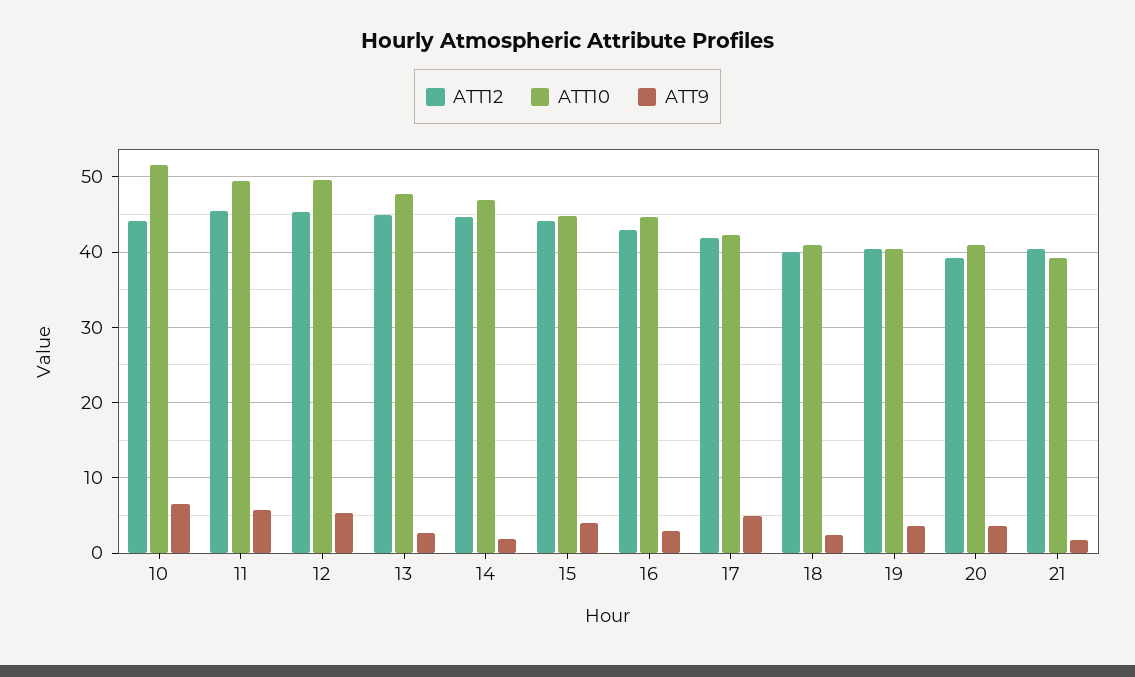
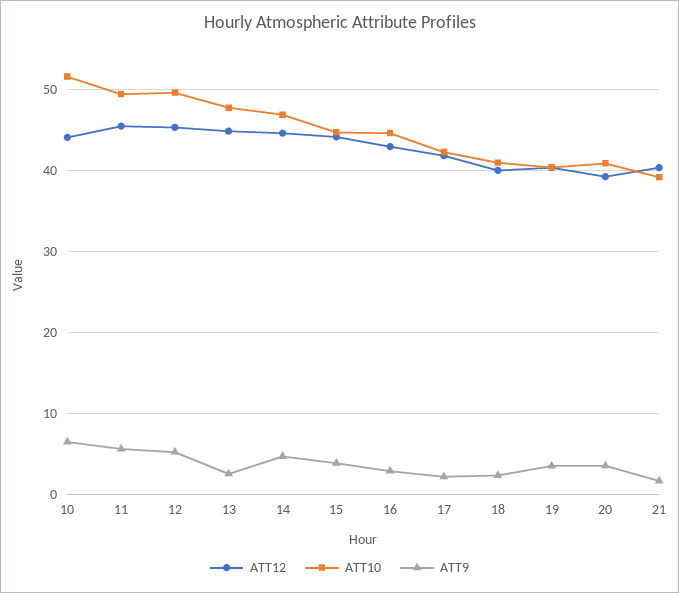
ATT9, 14: 2 -> 5
ATT9, 17: 5 -> 2

